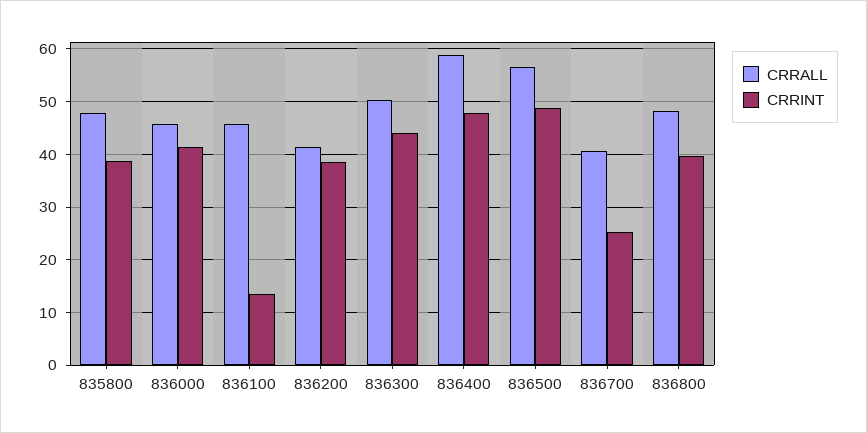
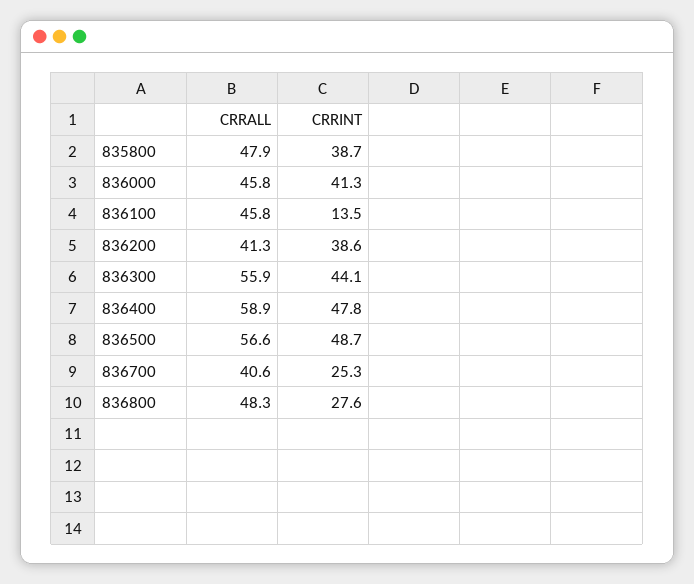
CRRALL, 836300: 50 -> 55.9
CRRINT, 836800: 40 -> 27.6

